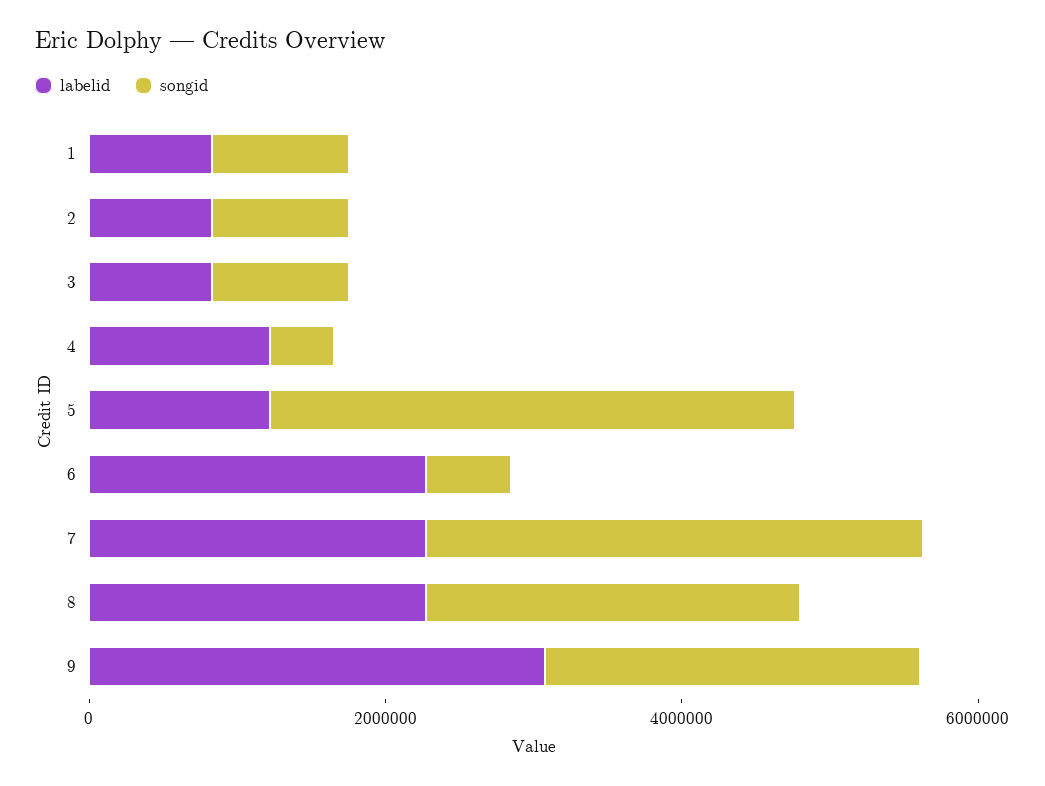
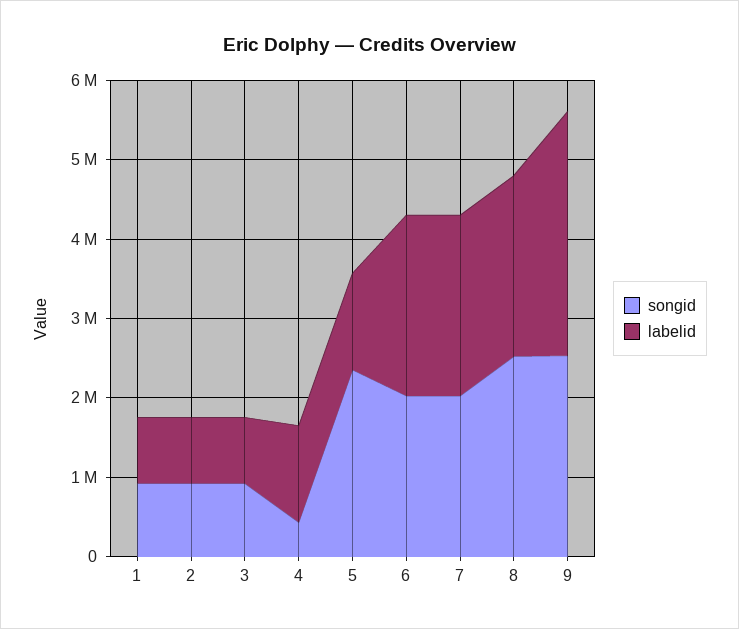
songid, 5: 3500000 -> 2400000
songid, 6: 500000 -> 2000000
songid, 7: 3500000 -> 2000000

